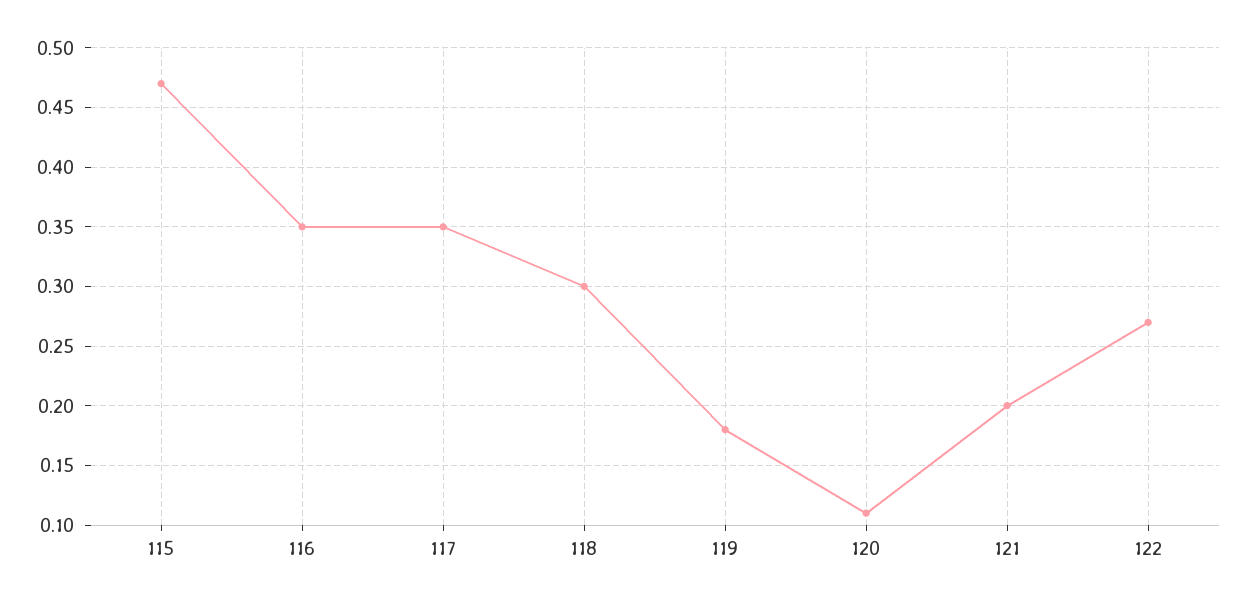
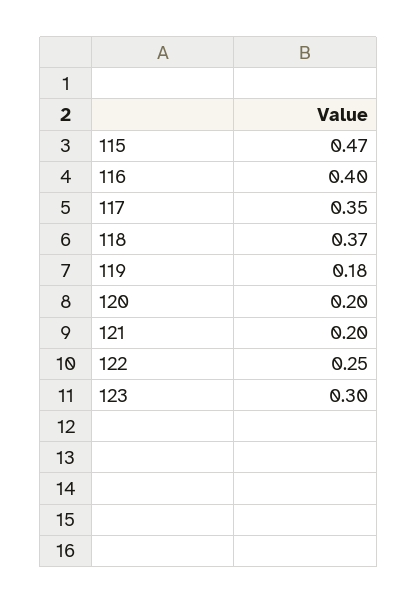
116: 0.35 -> 0.4
118: 0.3 -> 0.37
120: 0.11 -> 0.2
122: 0.27 -> 0.25
123: none -> 0.3

